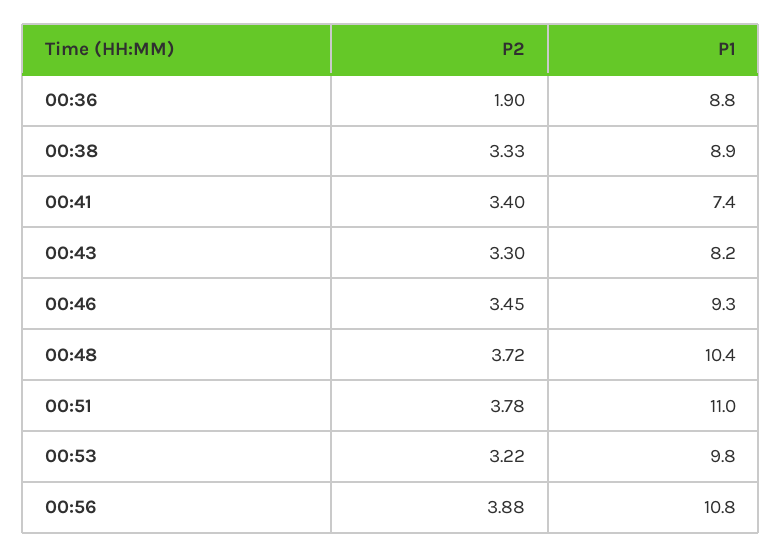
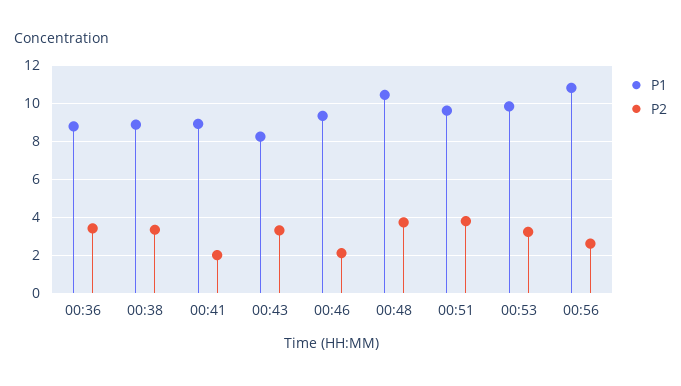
P2, 00:36: 1.9 -> 3.5
P2, 00:41: 3.4 -> 2
P1, 00:41: 7.4 -> 9
P2, 00:46: 3.45 -> 2
P1, 00:51: 11 -> 9.5
P2, 00:56: 3.88 -> 2.5

